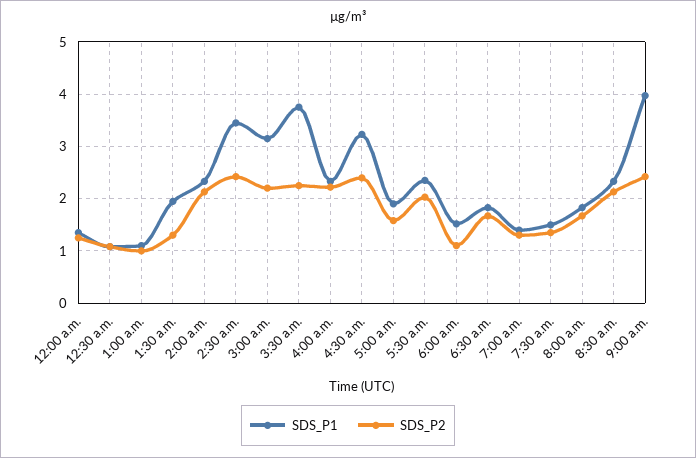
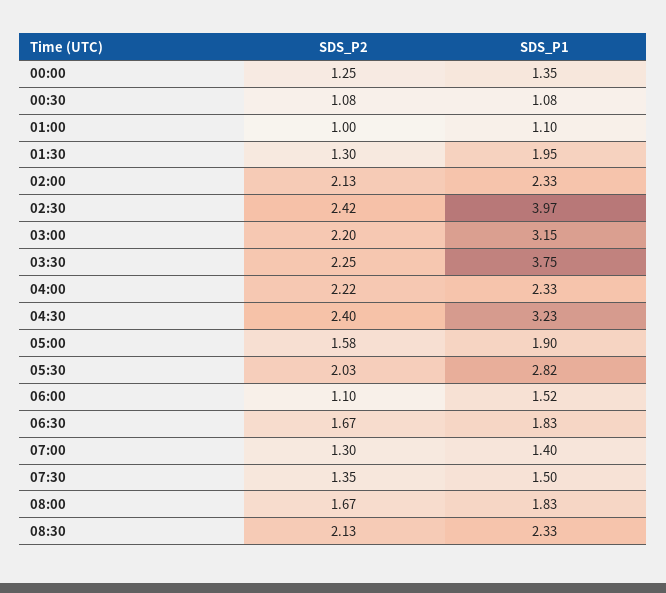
SDS_P1, 2:30 a.m.: 3.4 -> 3.97
SDS_P1, 5:30 a.m.: 2.4 -> 2.82
SDS_P1, 9:00 a.m.: 4 -> none
SDS_P2, 9:00 a.m.: 2.4 -> none

